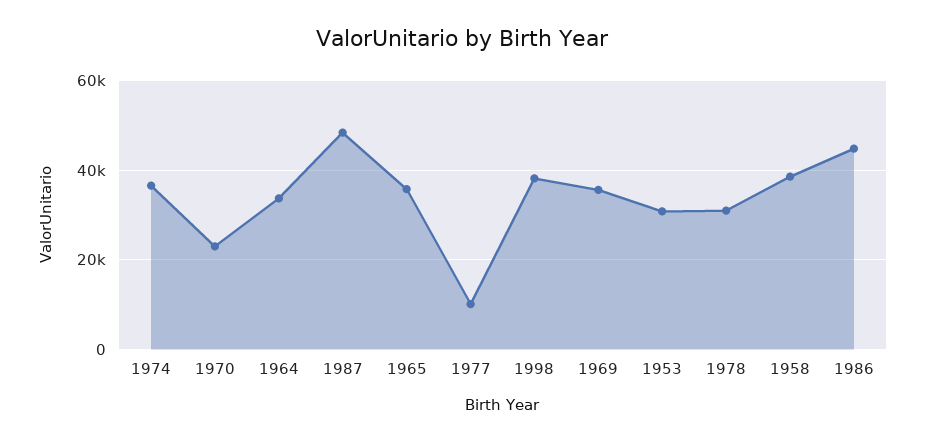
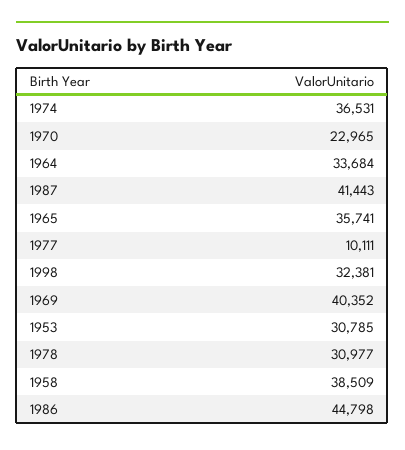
1987: 48000 -> 41443
1998: 38000 -> 32381
1969: 36000 -> 40352

